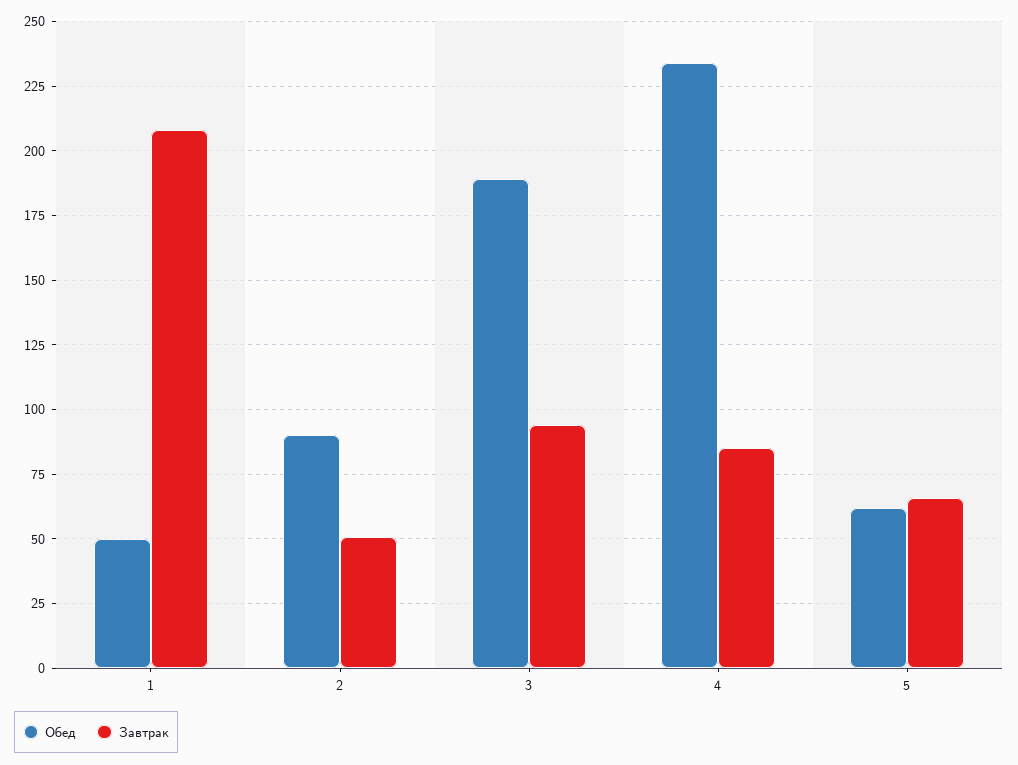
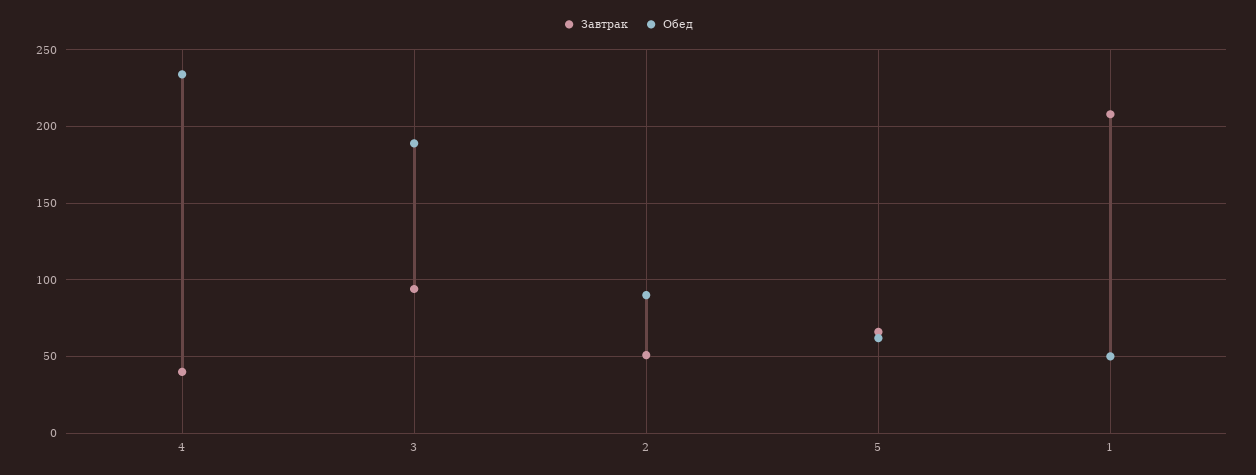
Завтрак, 4: 85 -> 40

